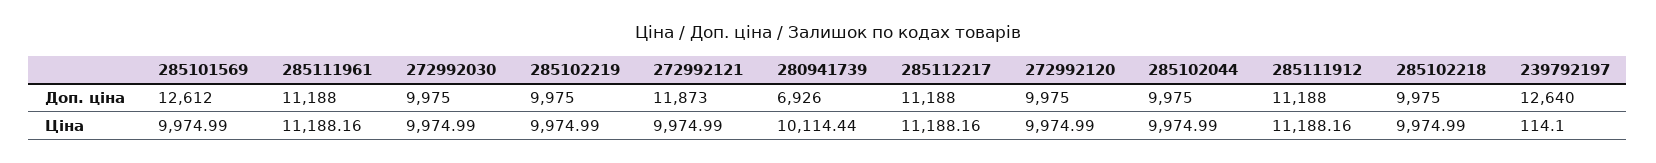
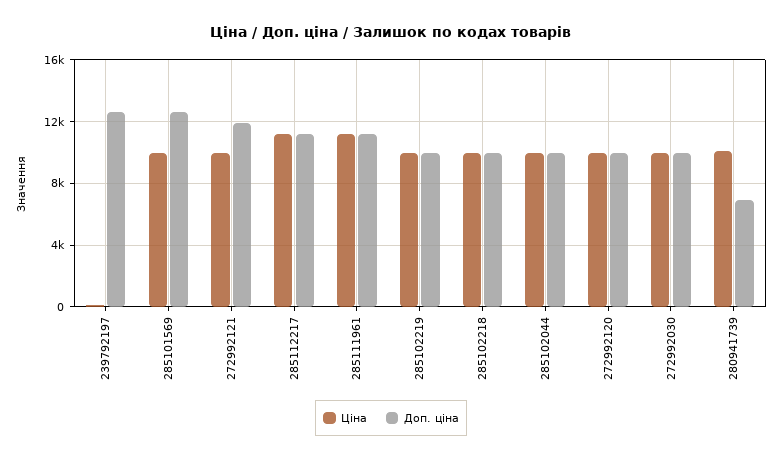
Доп. ціна, 285111912: 11188 -> none
Ціна, 285111912: 11188.16 -> none

